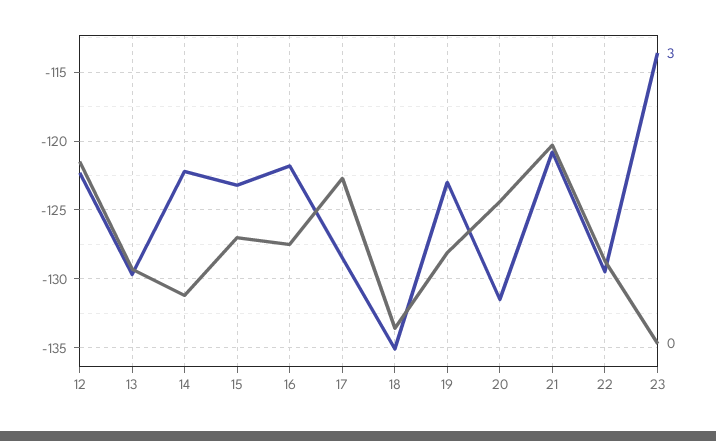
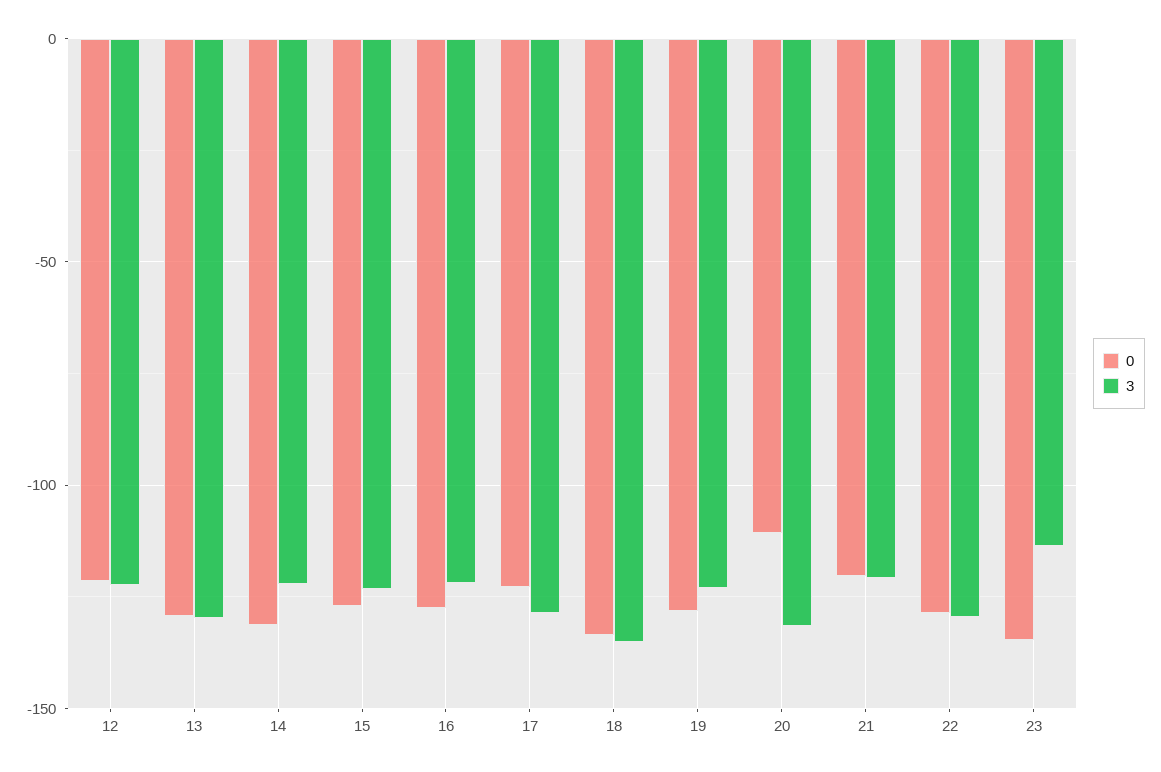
0, 20: -124.5 -> -110

